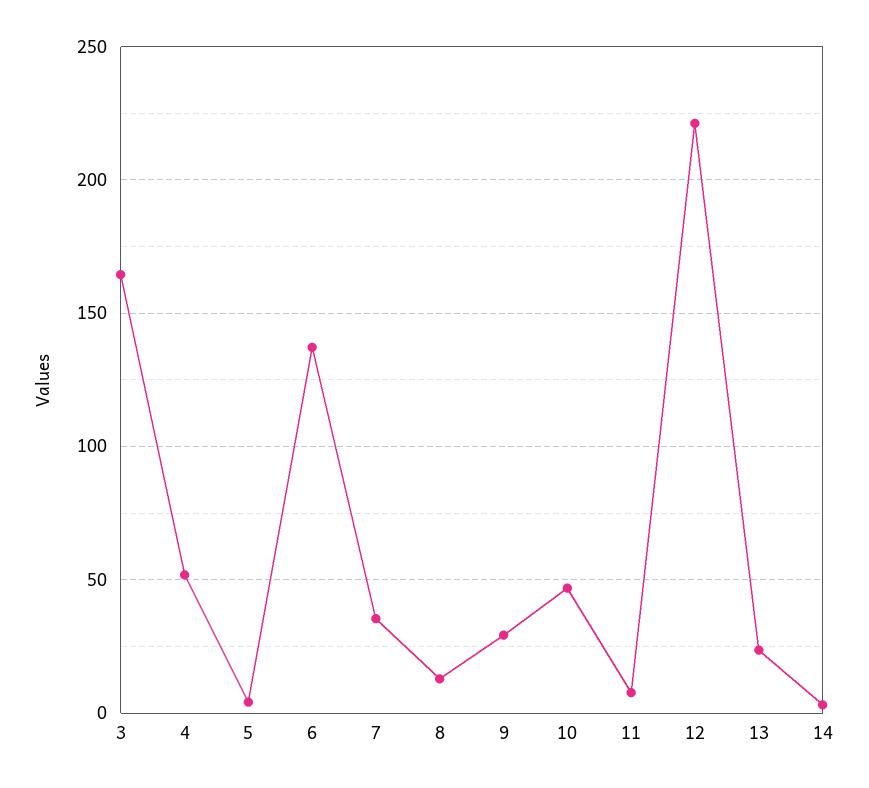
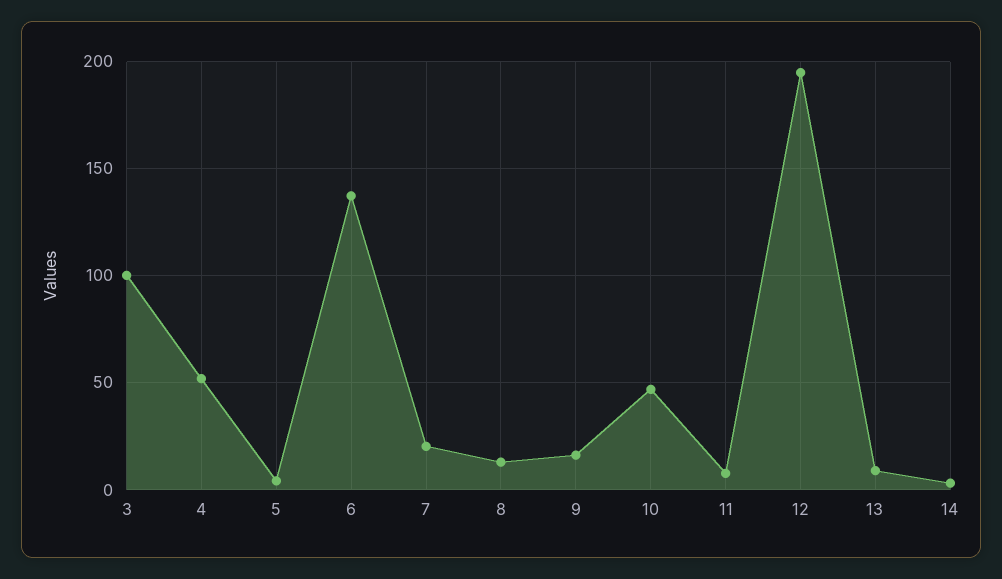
3: 165 -> 100
7: 35 -> 20
9: 30 -> 15
12: 220 -> 195
13: 25 -> 10

